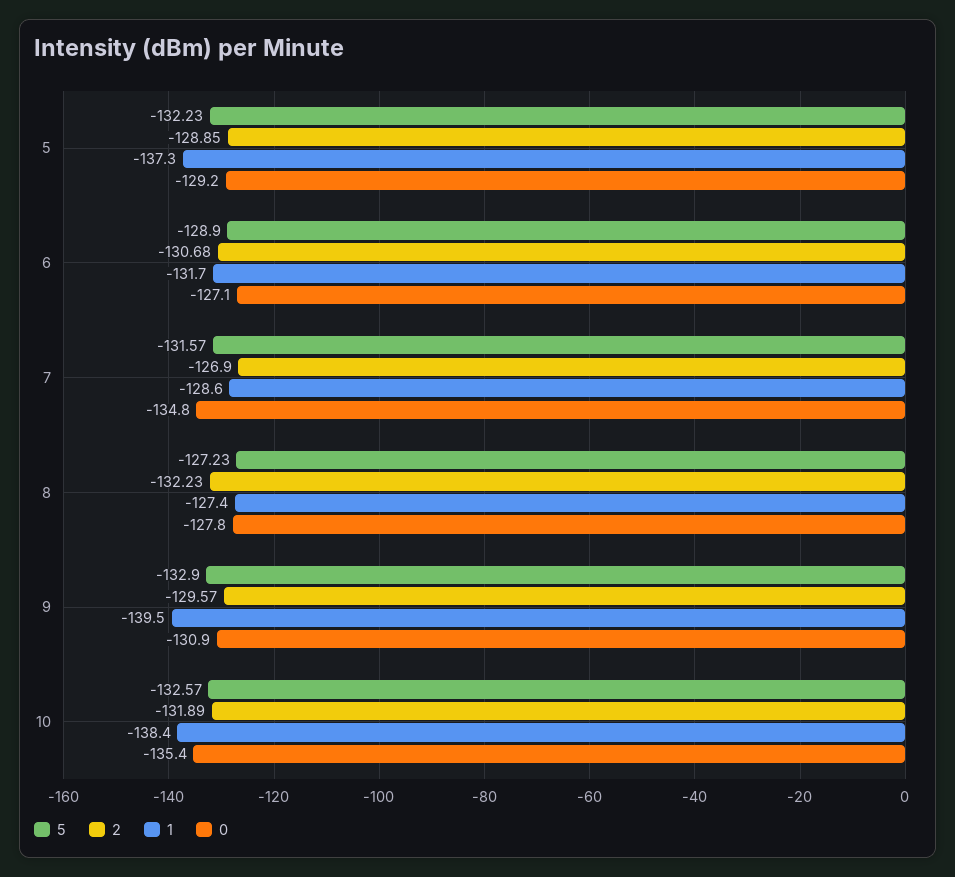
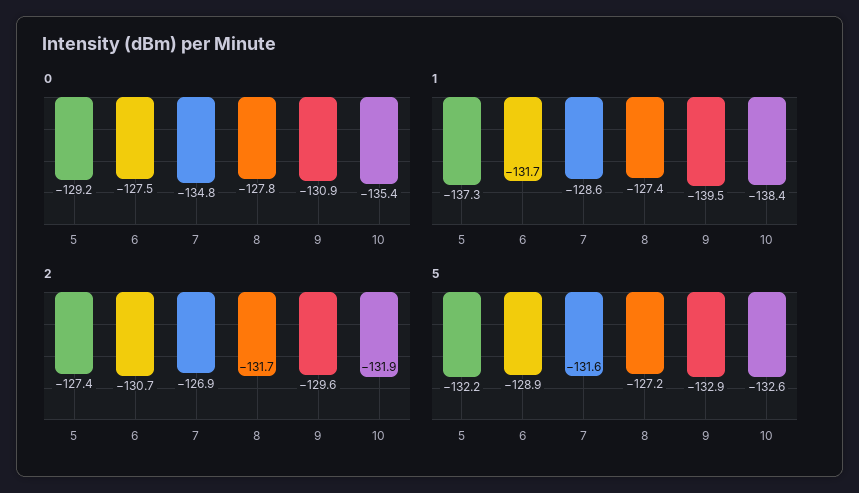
2, 5: -128.85 -> -127.4
0, 6: -127.1 -> -127.5
2, 8: -132.23 -> -131.7

